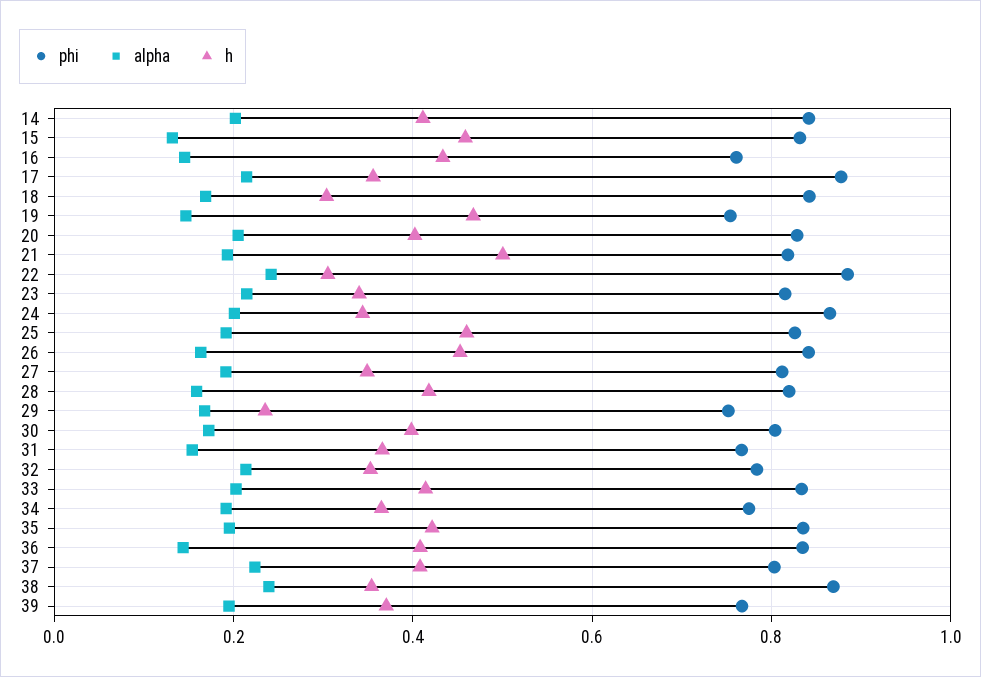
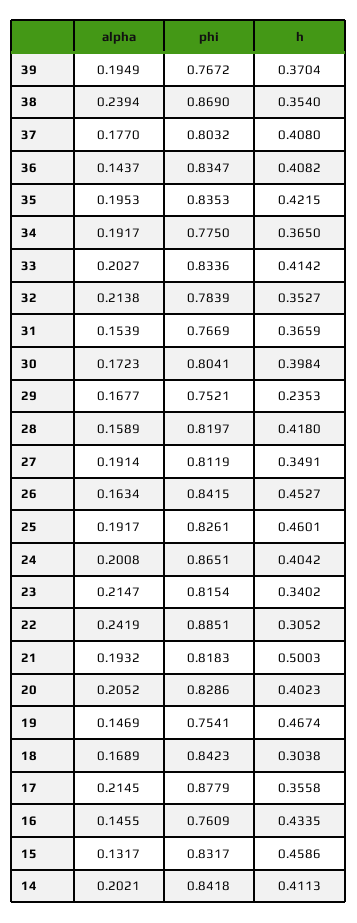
h, 24: 0.34 -> 0.4042
alpha, 37: 0.22 -> 0.177

